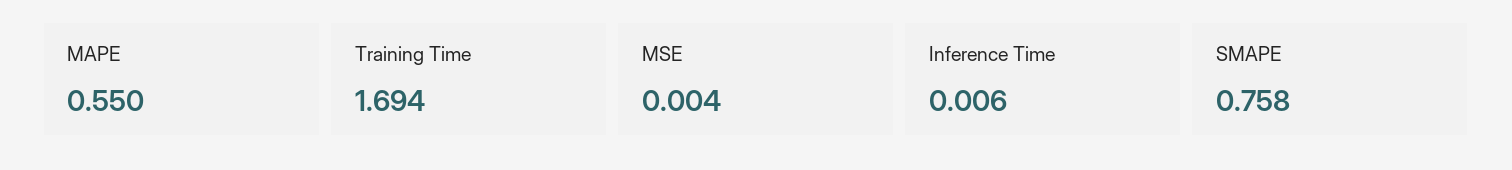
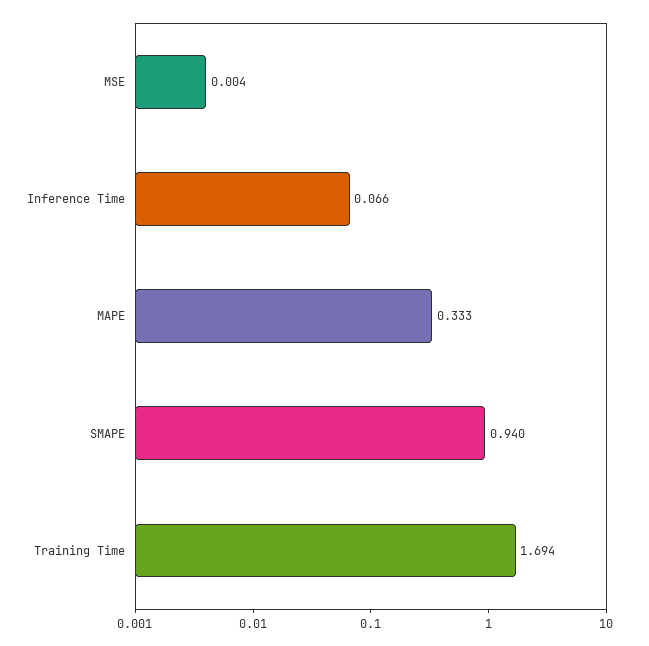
MAPE: 0.55 -> 0.333
Inference Time: 0.006 -> 0.066
SMAPE: 0.758 -> 0.94

